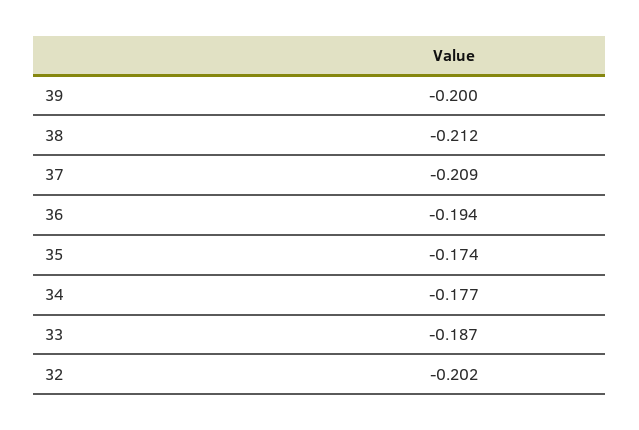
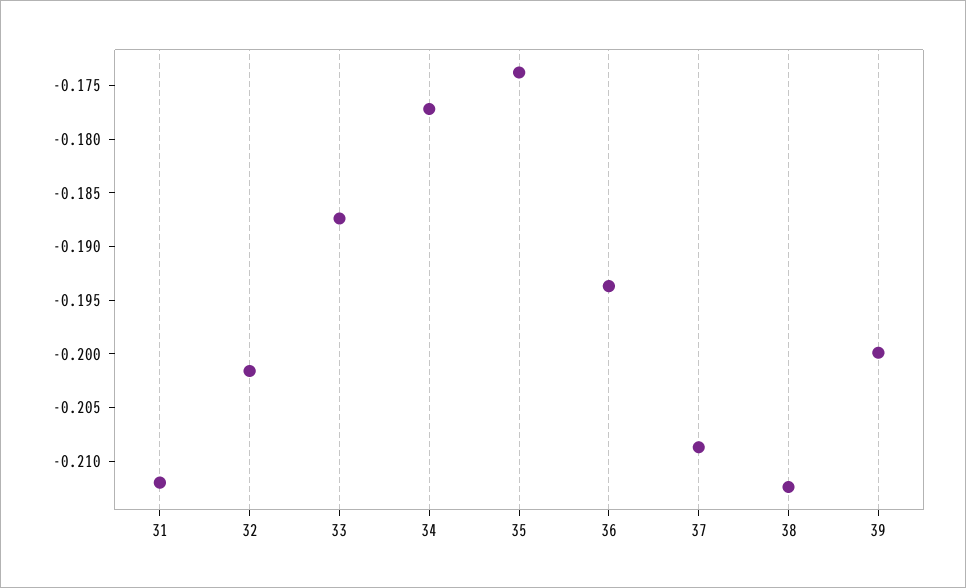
31: none -> -0.212

